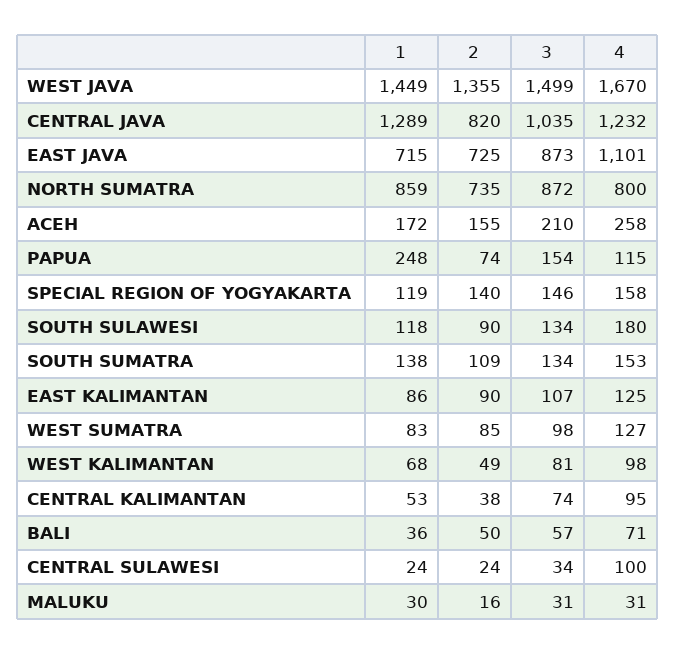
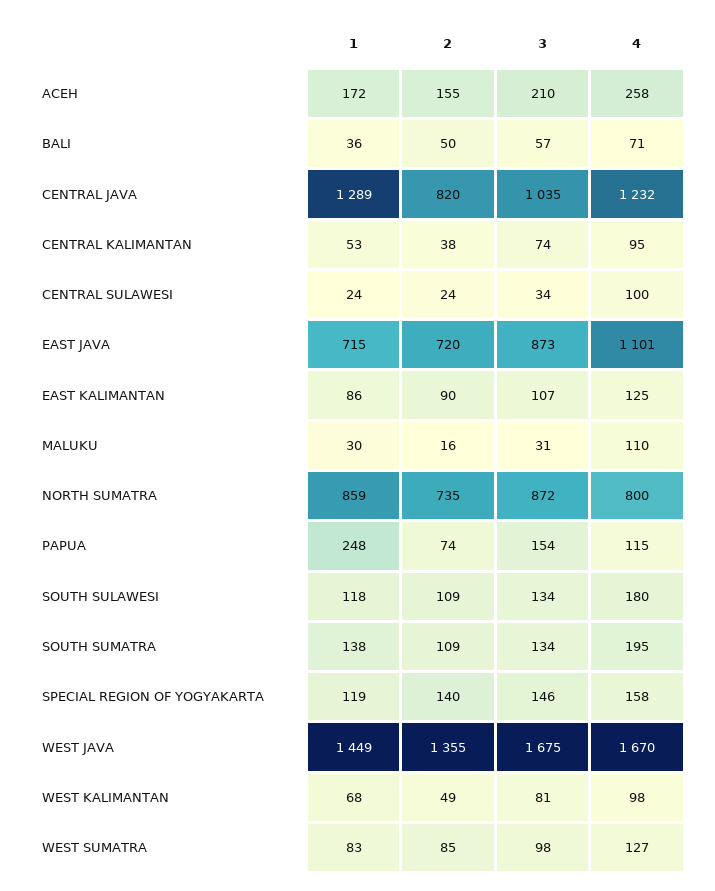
3, WEST JAVA: 1499 -> 1675
2, EAST JAVA: 725 -> 720
2, SOUTH SULAWESI: 90 -> 109
4, SOUTH SUMATRA: 153 -> 195
4, MALUKU: 31 -> 110

